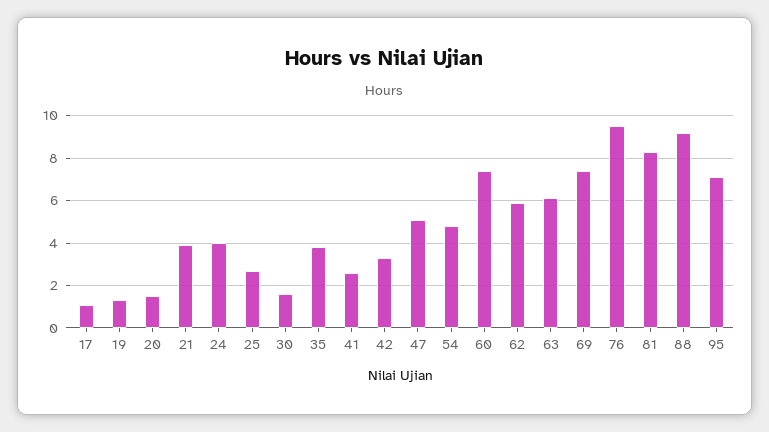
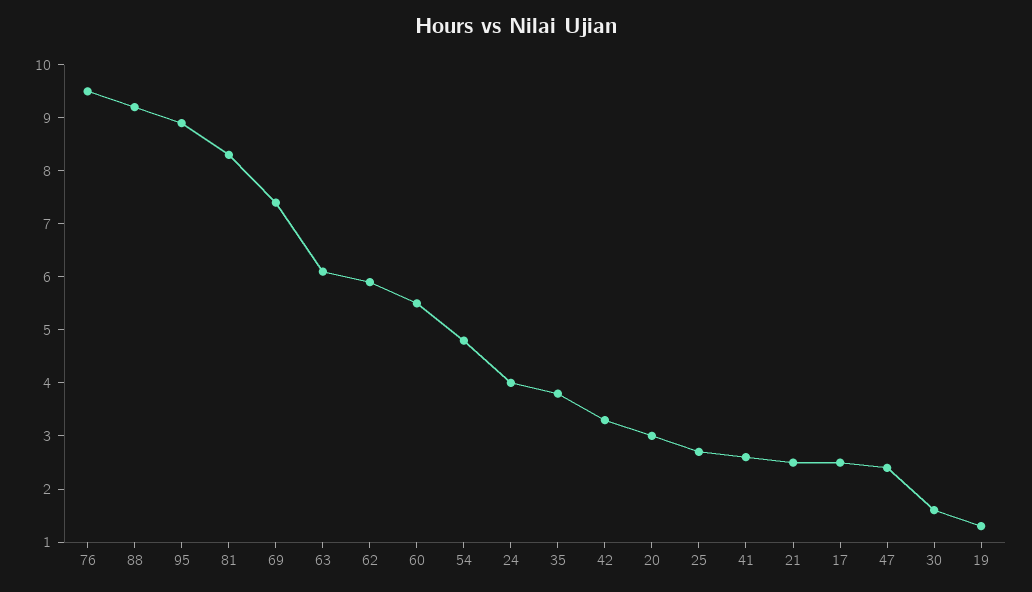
17: 1 -> 2.5
20: 1.5 -> 3
21: 4 -> 2.5
47: 5 -> 2.5
60: 7.5 -> 5.5
95: 7 -> 9

